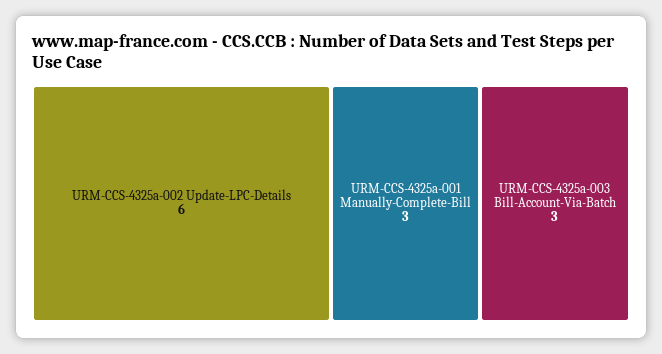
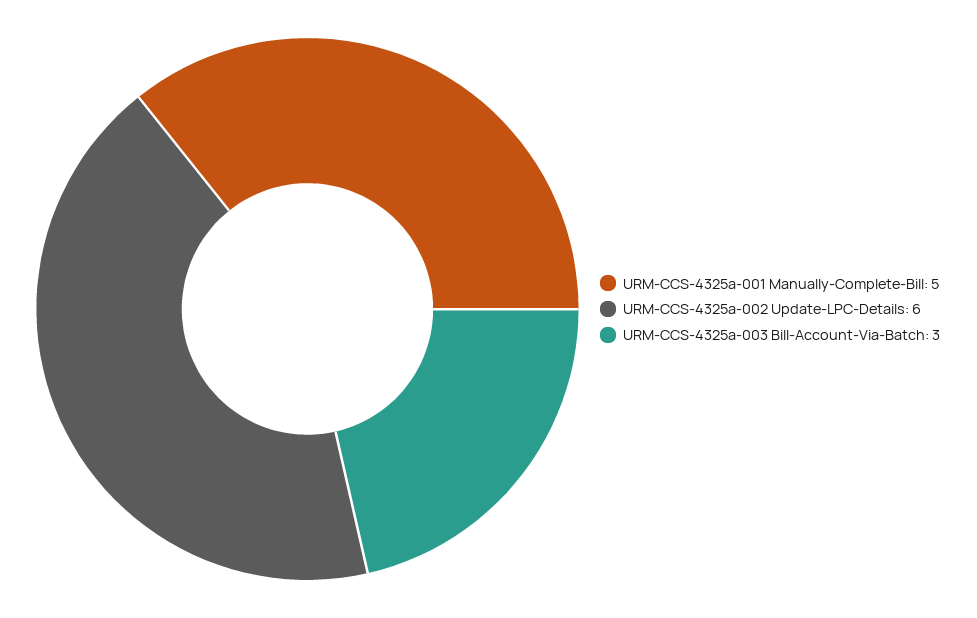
URM-CCS-4325a-001 Manually-Complete-Bill: 3 -> 5

